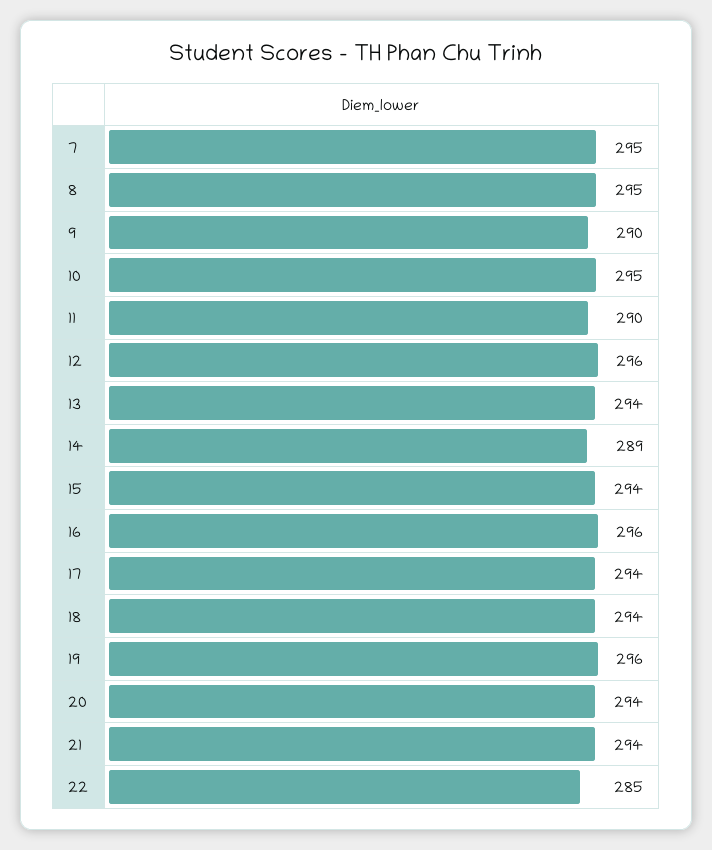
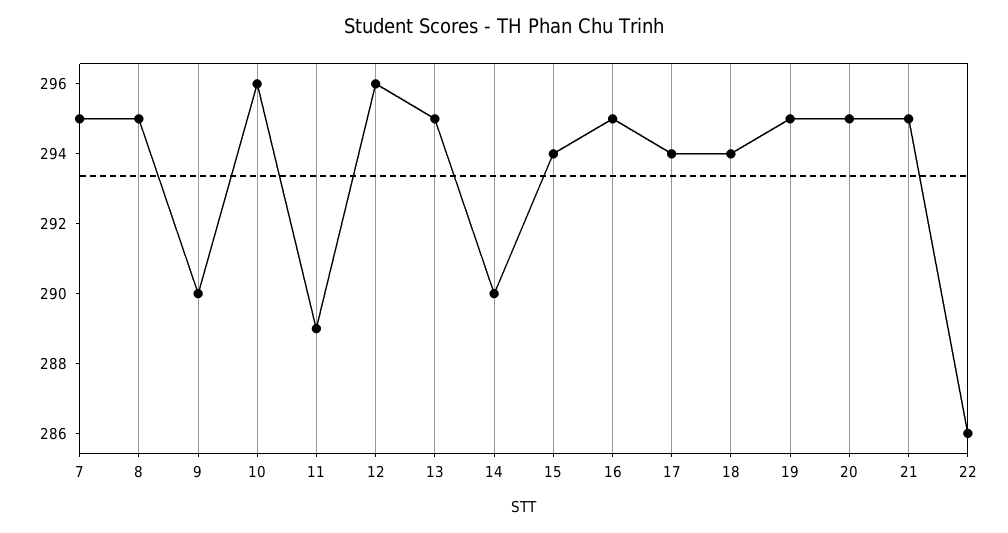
10: 295 -> 296
11: 290 -> 289
13: 294 -> 295
14: 289 -> 290
16: 296 -> 295
19: 296 -> 295
20: 294 -> 295
21: 294 -> 295
22: 285 -> 286

